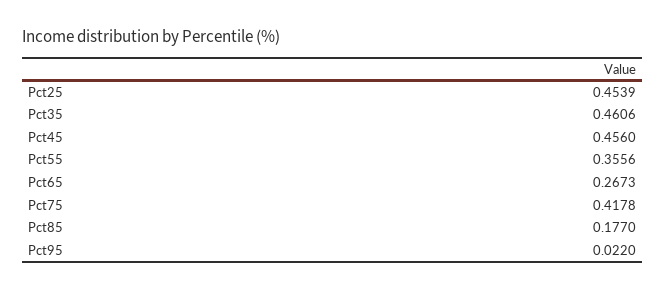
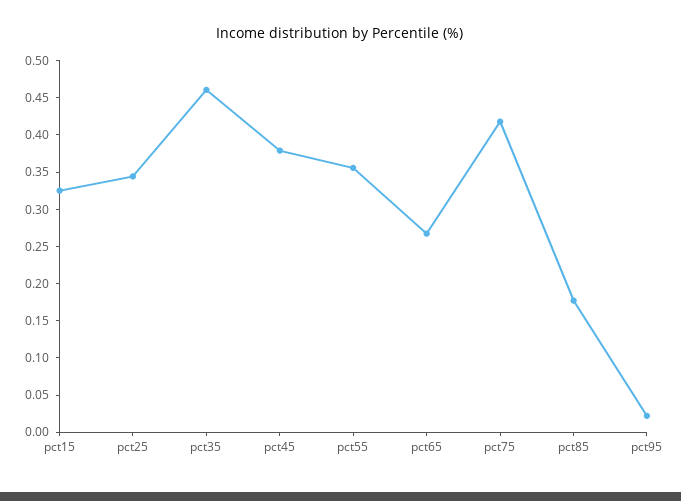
Pct25: 0.4539 -> 0.35
Pct45: 0.456 -> 0.375
pct15: none -> 0.325

